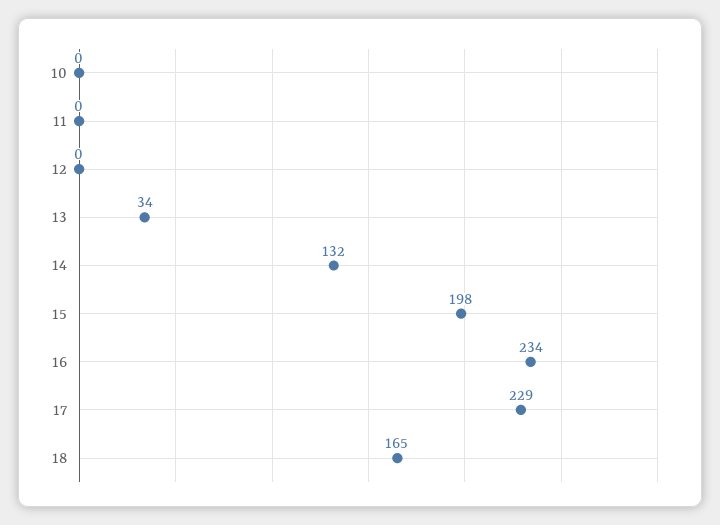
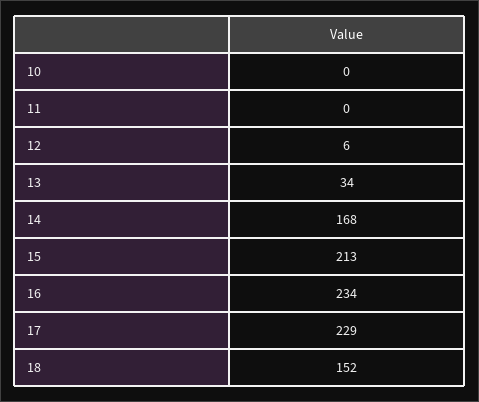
12: 0 -> 6
14: 132 -> 168
15: 198 -> 213
18: 165 -> 152

